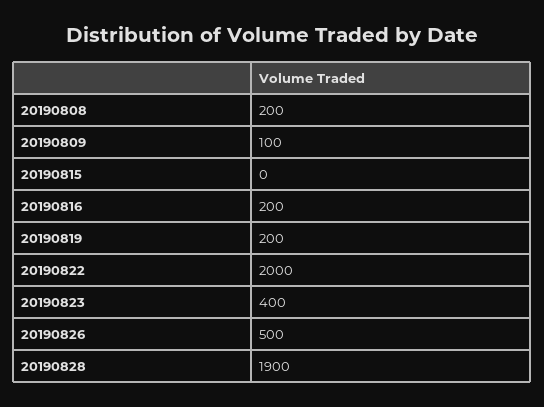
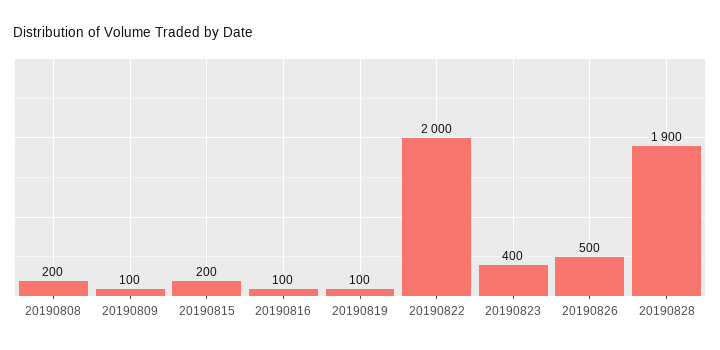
20190815: 0 -> 200
20190816: 200 -> 100
20190819: 200 -> 100

